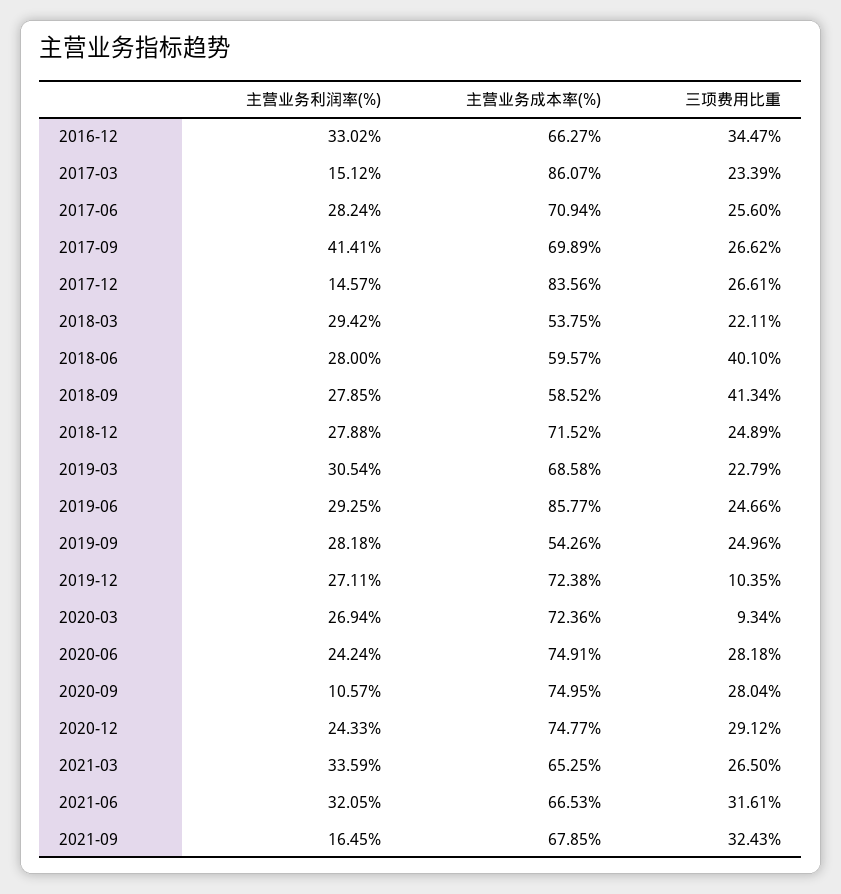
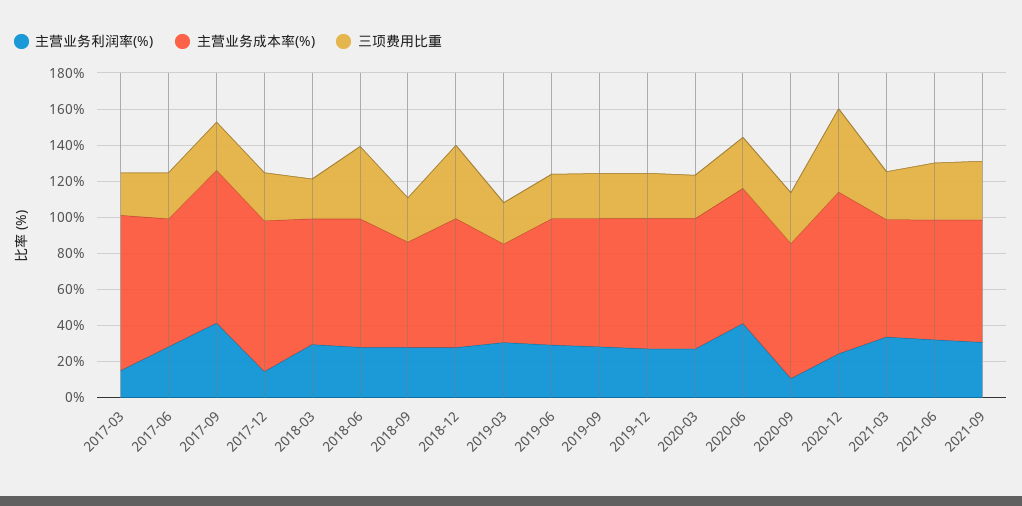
主营业务利润率(%), 2016-12: 33.02 -> none
主营业务成本率(%), 2016-12: 66.27 -> none
三项费用比重, 2016-12: 34.47 -> none
主营业务成本率(%), 2017-09: 69.89 -> 85
主营业务成本率(%), 2018-03: 53.75 -> 70
主营业务成本率(%), 2018-06: 59.57 -> 70
三项费用比重, 2018-09: 41.34 -> 25
三项费用比重, 2018-12: 24.89 -> 40
主营业务成本率(%), 2019-03: 68.58 -> 55
主营业务成本率(%), 2019-06: 85.77 -> 70
主营业务成本率(%), 2019-09: 54.26 -> 70
三项费用比重, 2019-12: 10.35 -> 25
三项费用比重, 2020-03: 9.34 -> 25
主营业务利润率(%), 2020-06: 24.24 -> 40
主营业务成本率(%), 2020-12: 74.77 -> 90
三项费用比重, 2020-12: 29.12 -> 45
主营业务利润率(%), 2021-09: 16.45 -> 30

